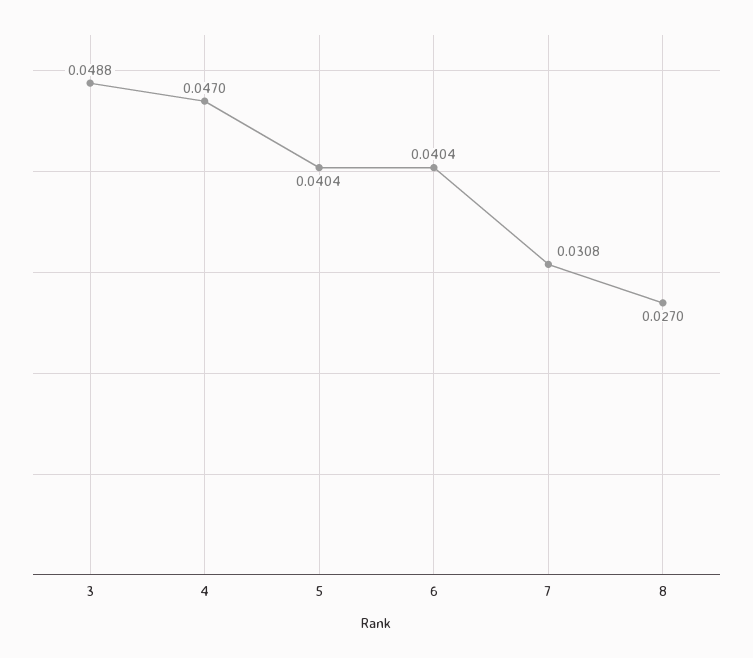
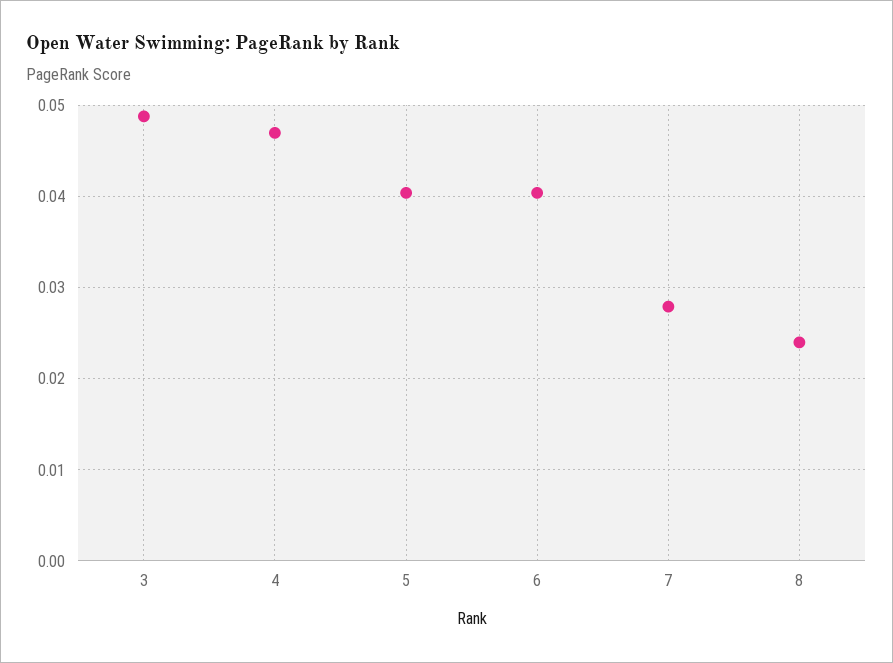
7: 0.0308 -> 0.028
8: 0.027 -> 0.024

